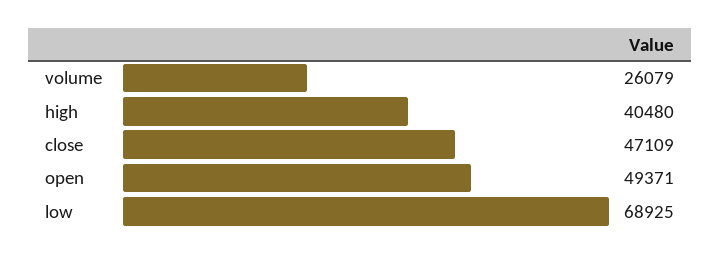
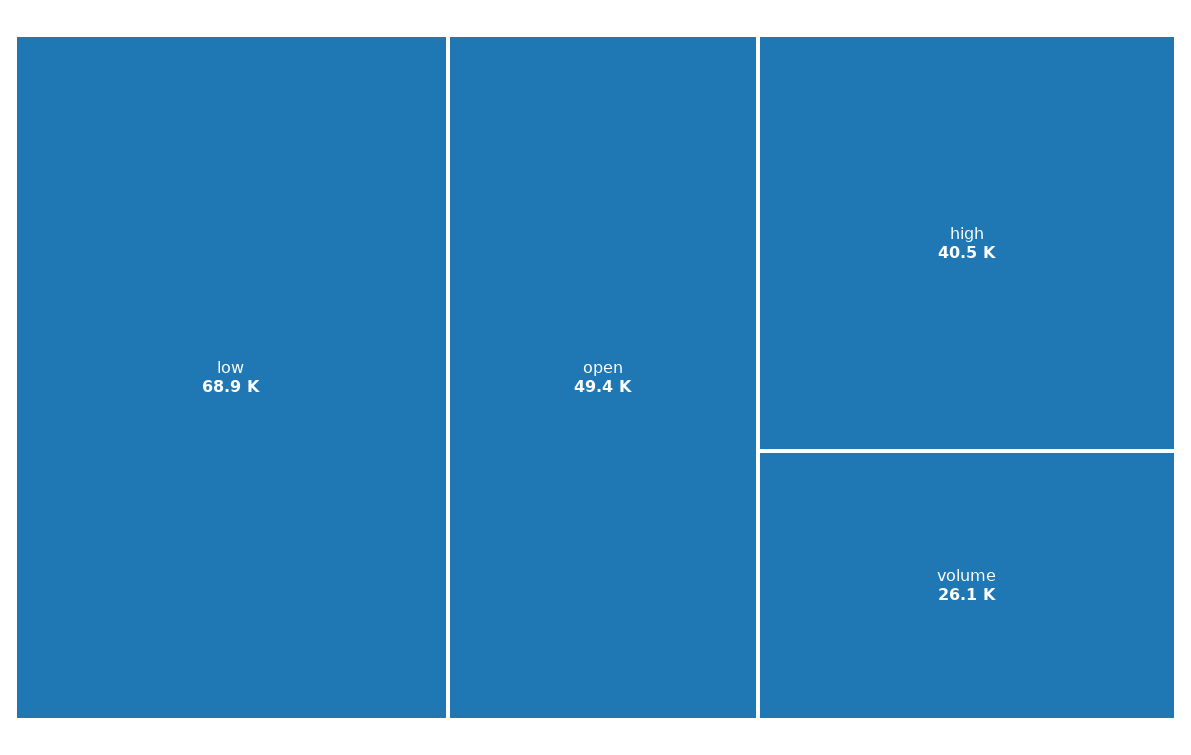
close: 47109 -> none

